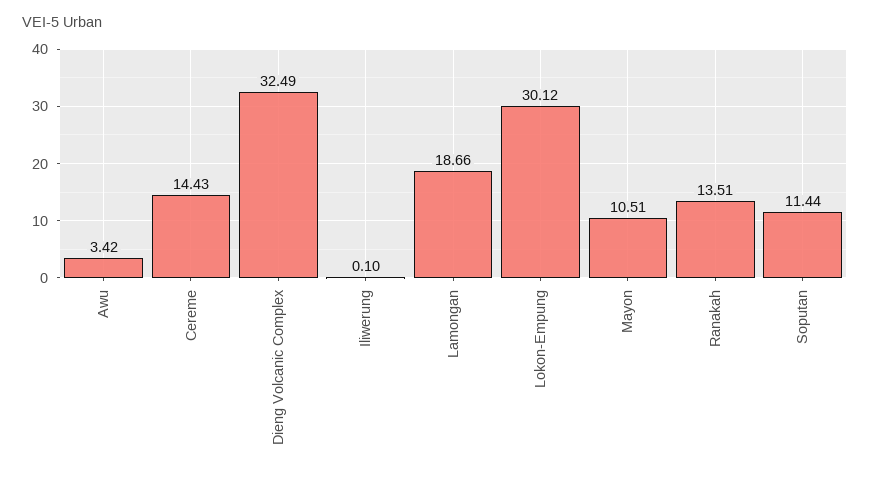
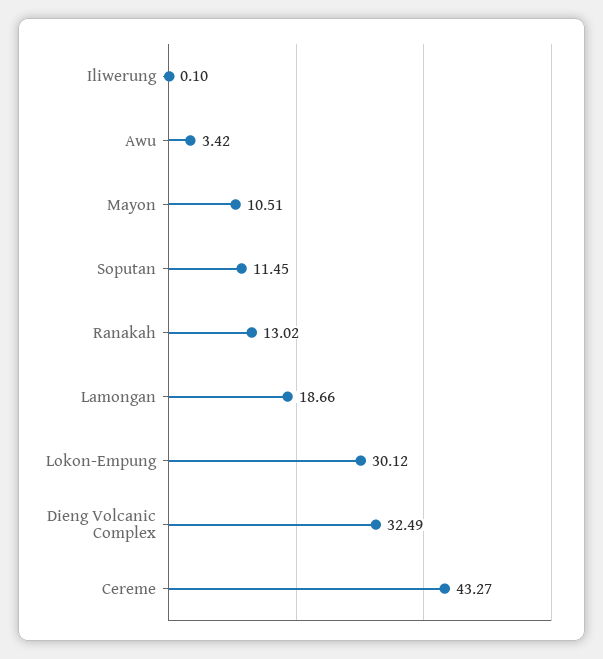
Cereme: 14.43 -> 43.27
Ranakah: 13.51 -> 13.02
Soputan: 11.44 -> 11.45

